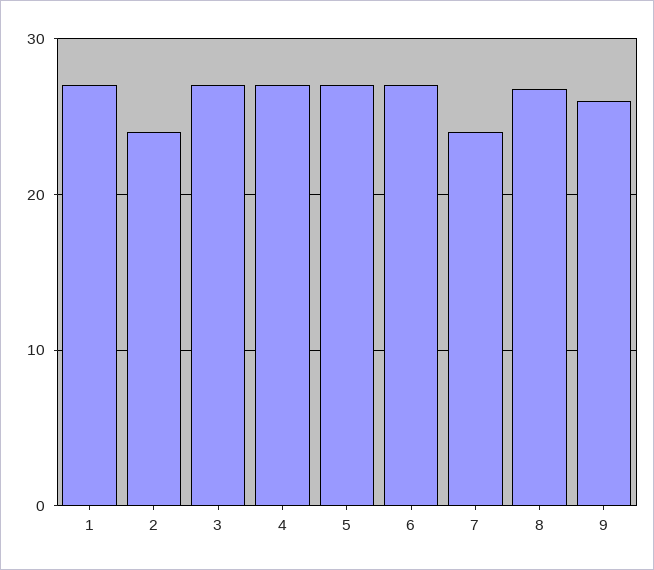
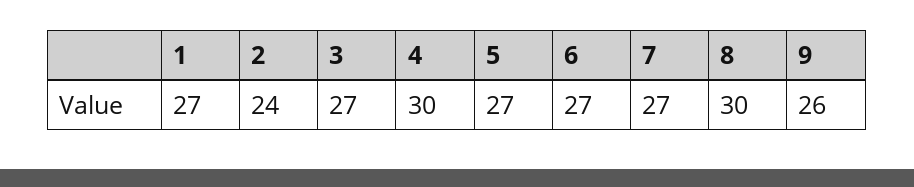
4: 27 -> 30
7: 24 -> 27
8: 27 -> 30

